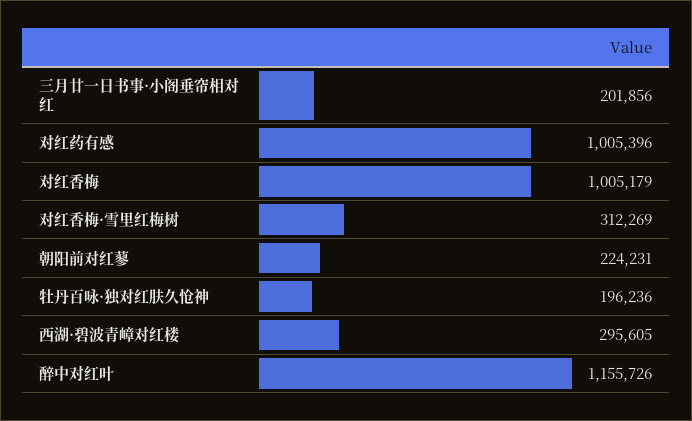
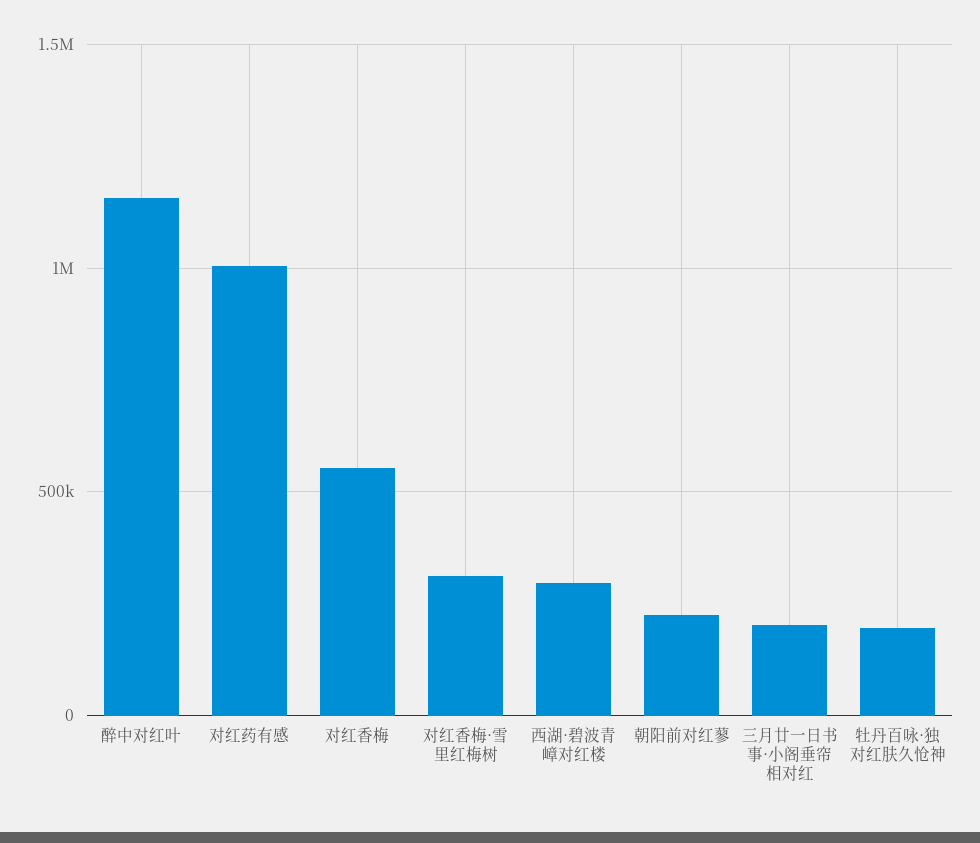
对红香梅: 1005179 -> 550000

